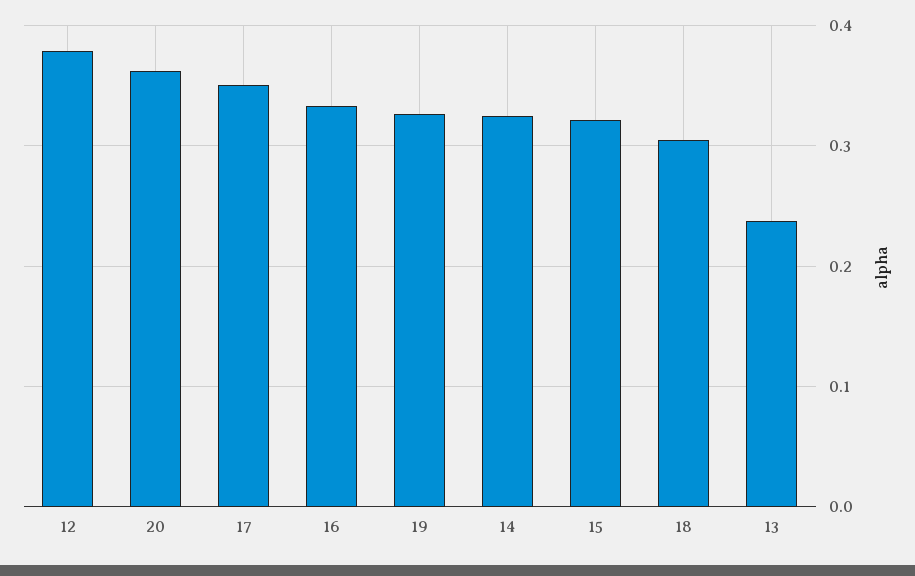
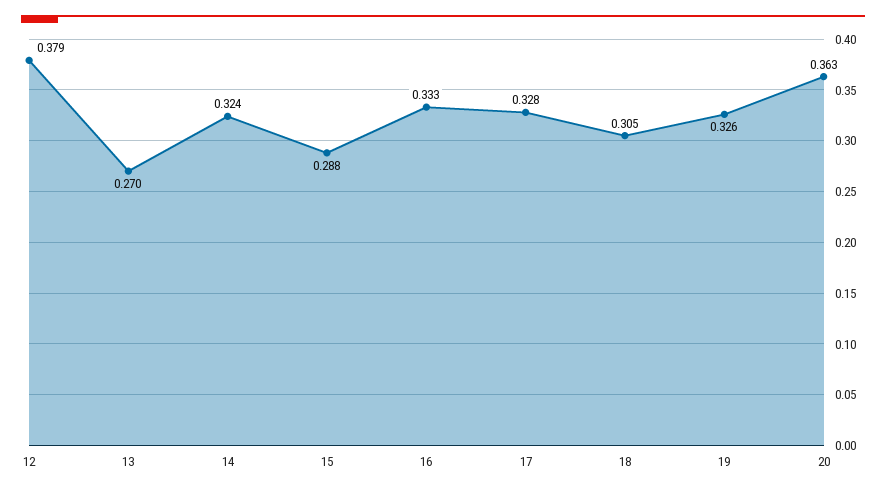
17: 0.35 -> 0.328
15: 0.32 -> 0.288
13: 0.24 -> 0.27

